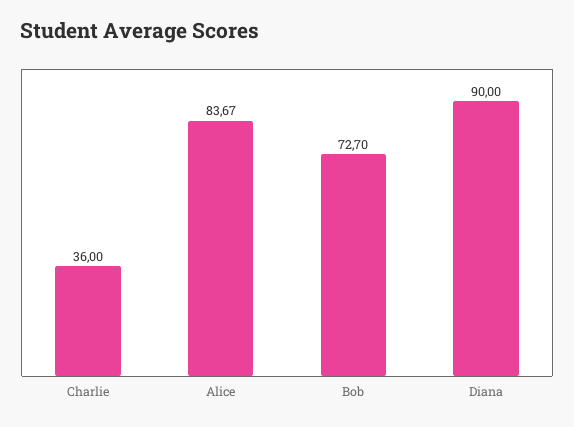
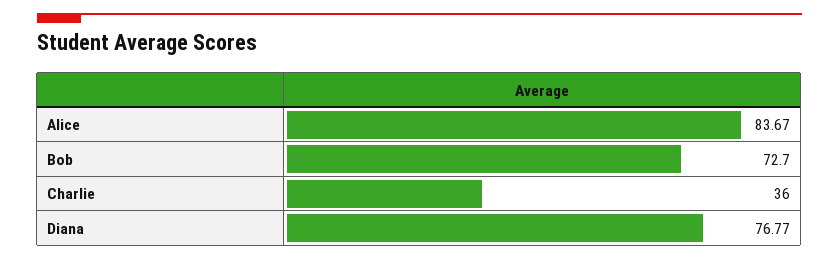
Diana: 90 -> 76.77

